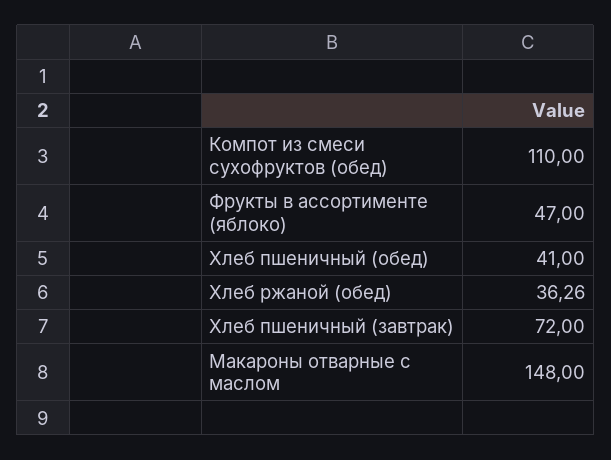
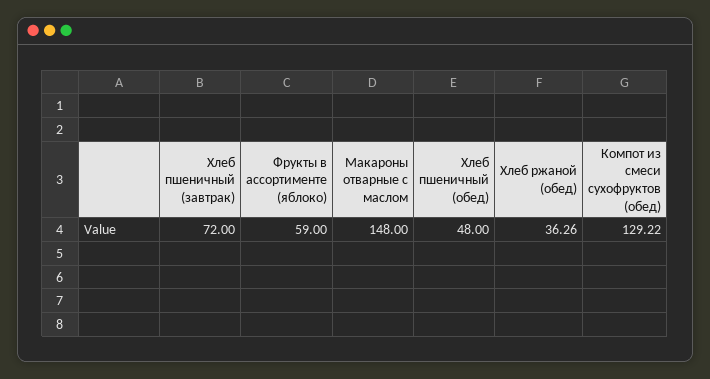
Компот из смеси сухофруктов (обед): 110 -> 129.22
Фрукты в ассортименте (яблоко): 47 -> 59
Хлеб пшеничный (обед): 41 -> 48

